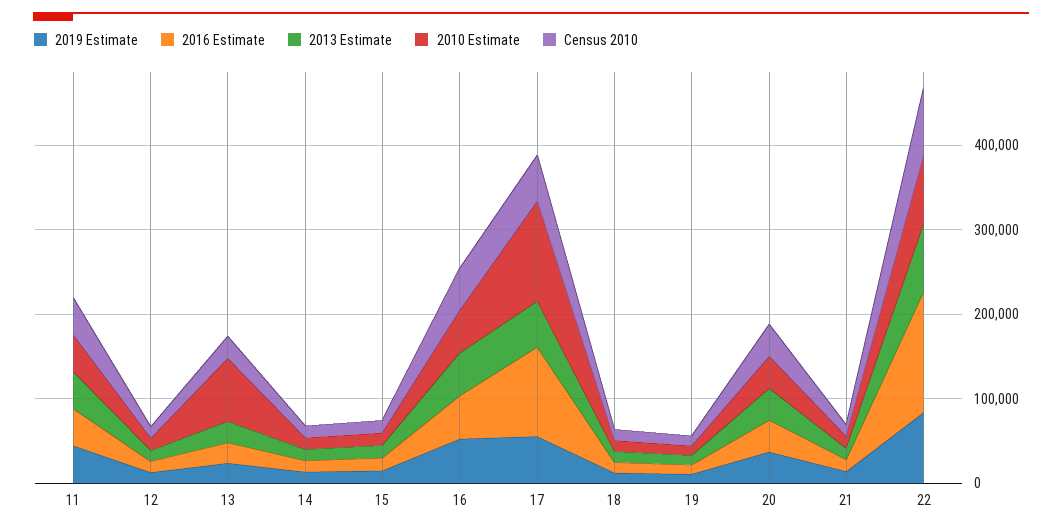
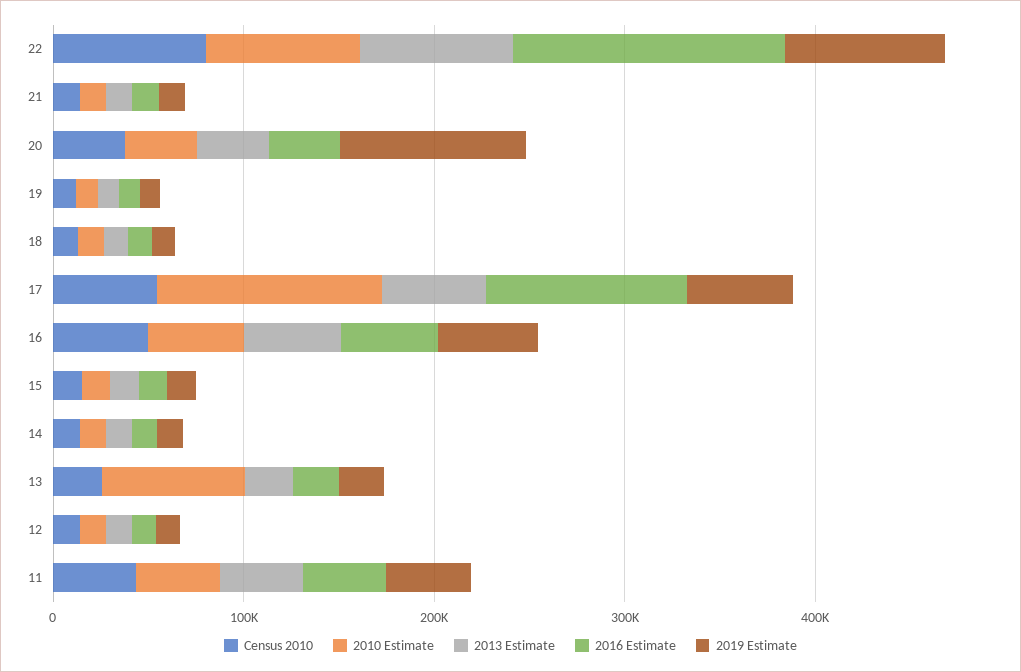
2019 Estimate, 20: 40000 -> 100000

